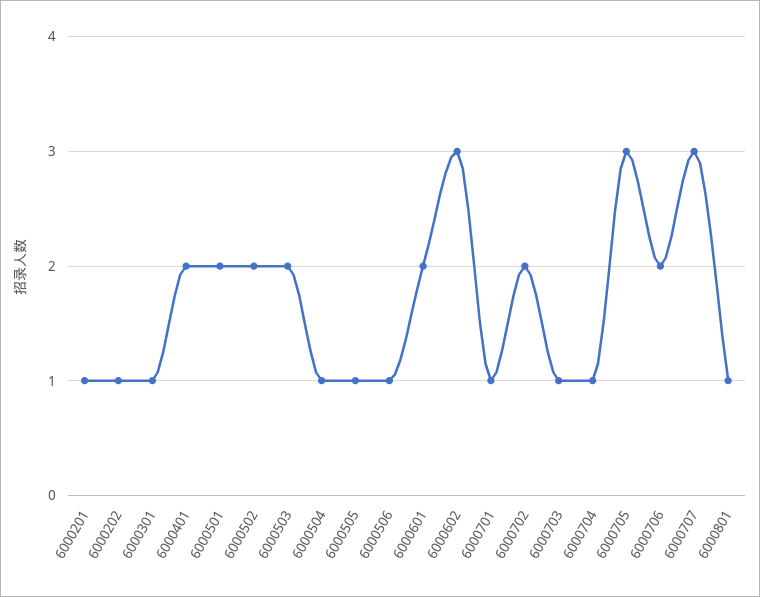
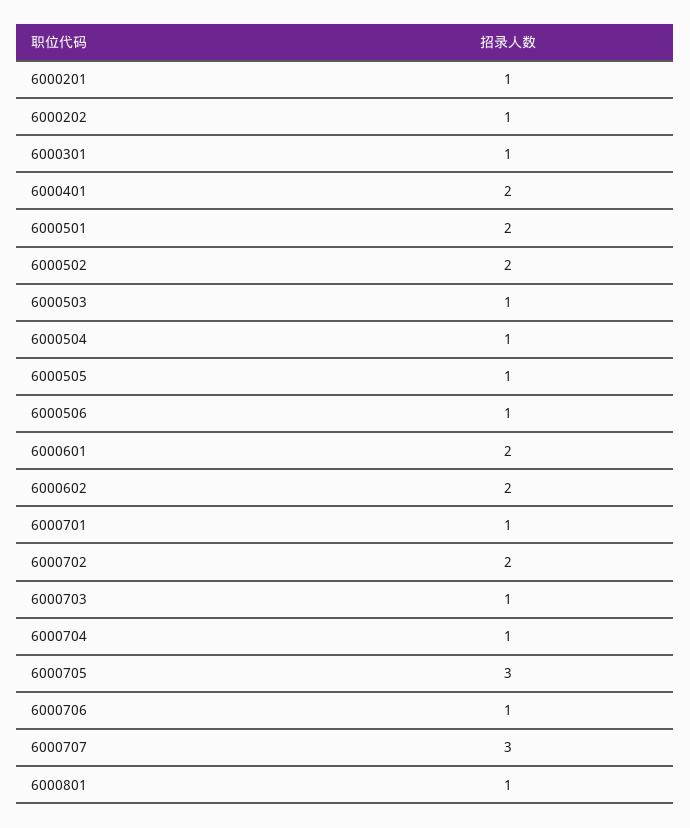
6000503: 2 -> 1
6000602: 3 -> 2
6000706: 2 -> 1

